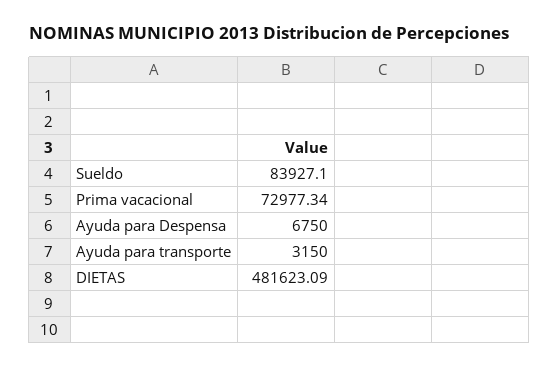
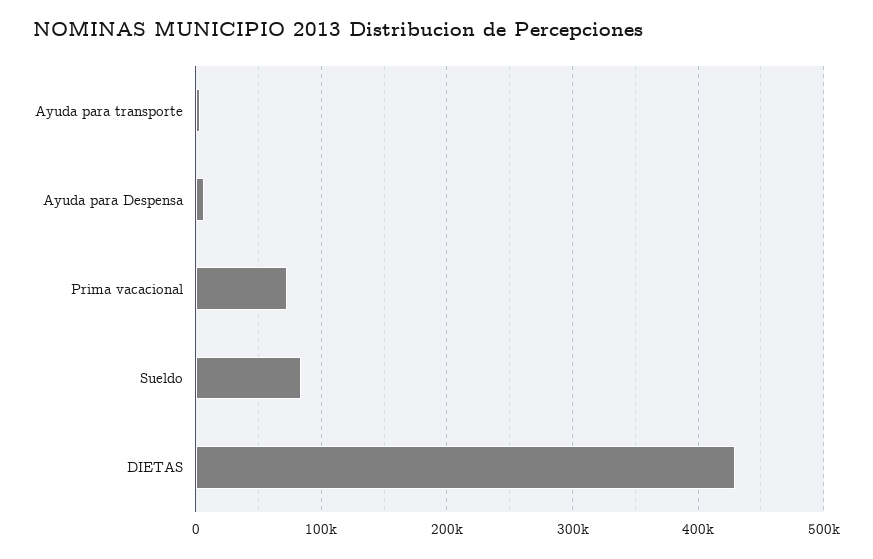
DIETAS: 481623.09 -> 430000

